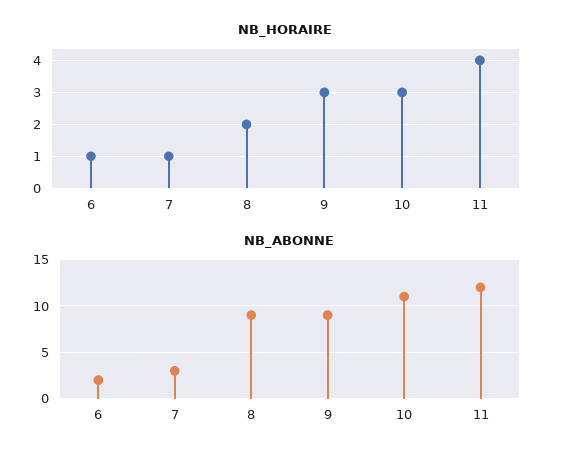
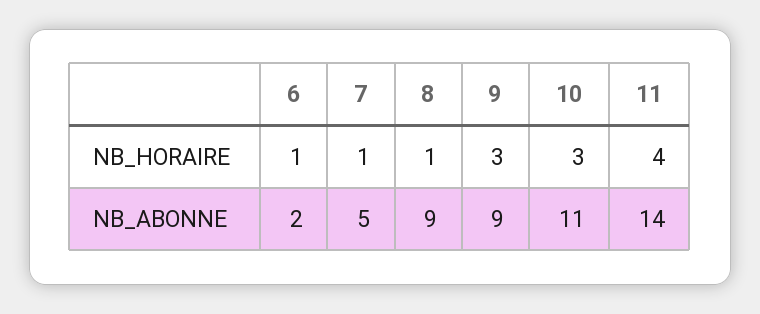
NB_HORAIRE, 8: 2 -> 1
NB_ABONNE, 7: 3 -> 5
NB_ABONNE, 11: 12 -> 14

